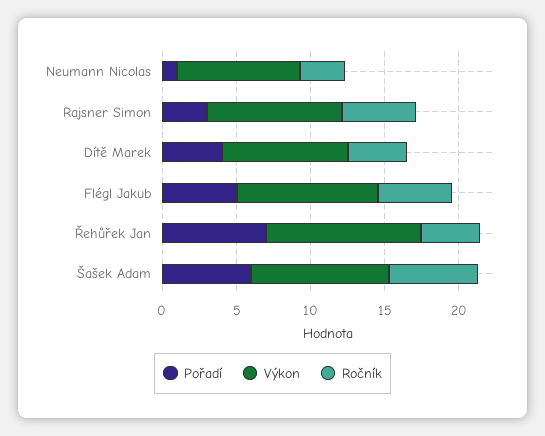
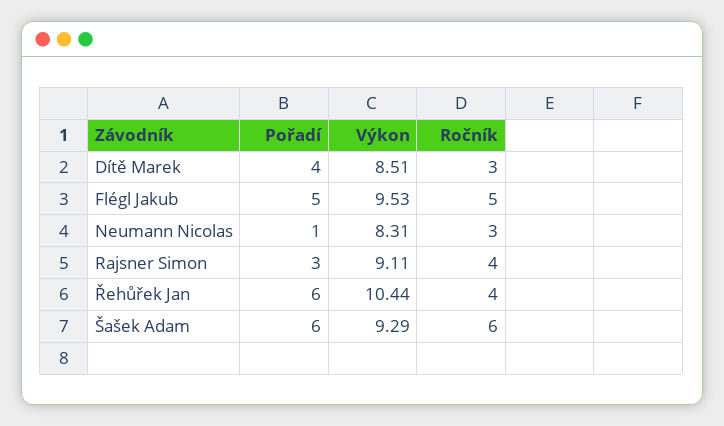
Ročník, Rajsner Simon: 5 -> 4
Ročník, Dítě Marek: 4 -> 3
Pořadí, Řehůřek Jan: 7 -> 6

